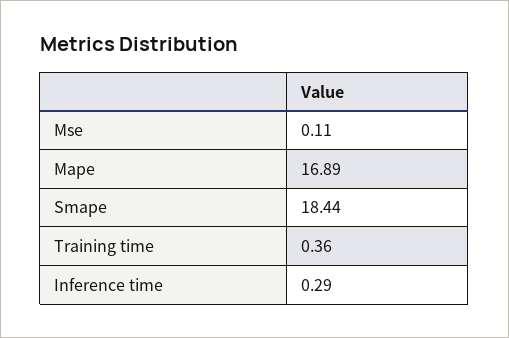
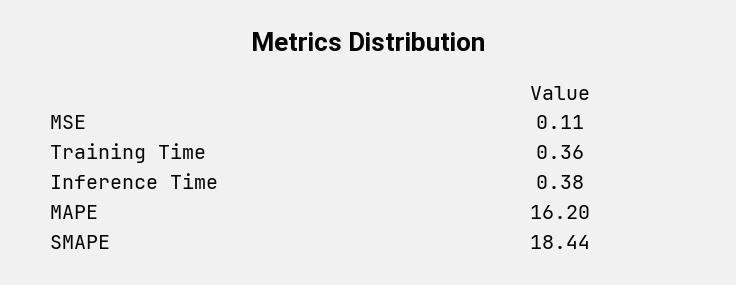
Mape: 16.89 -> 16.2
Inference time: 0.29 -> 0.38

